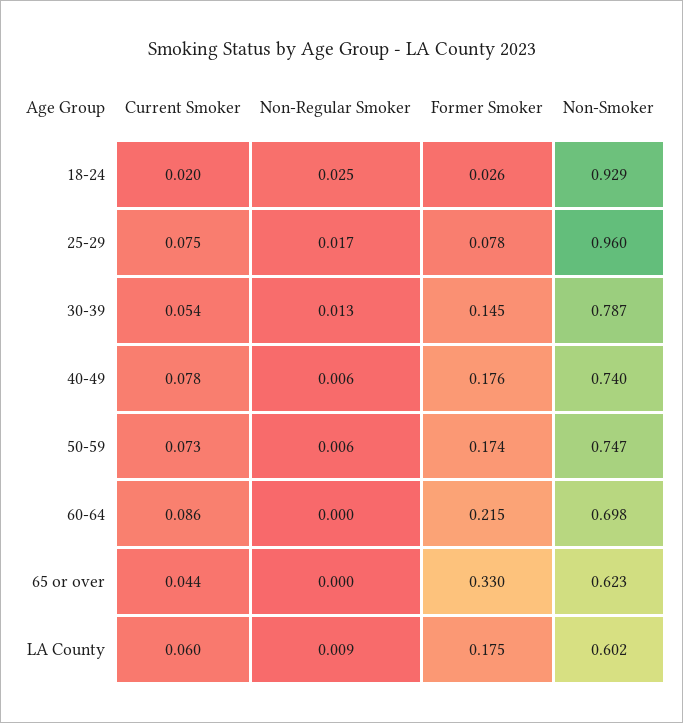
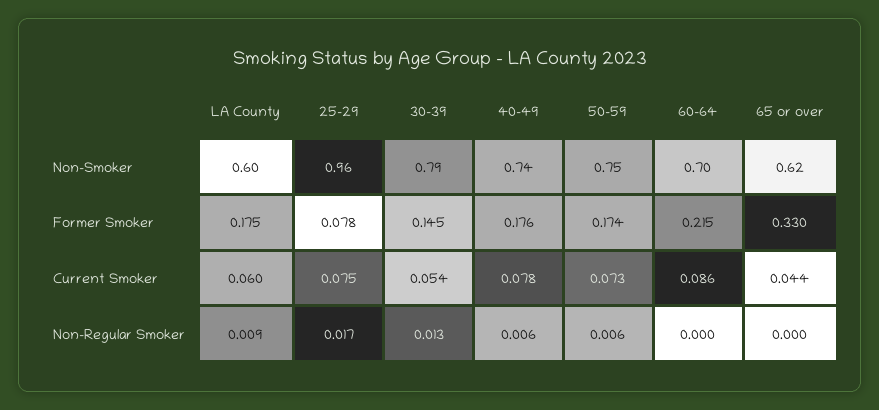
Current Smoker, 18-24: 0.02 -> none
Non-Regular Smoker, 18-24: 0.025 -> none
Former Smoker, 18-24: 0.026 -> none
Non-Smoker, 18-24: 0.929 -> none

